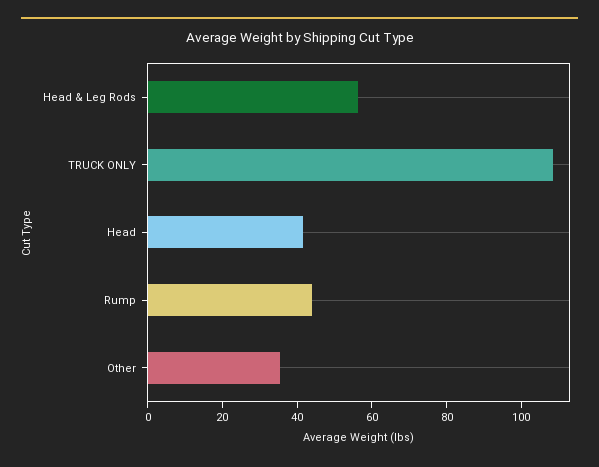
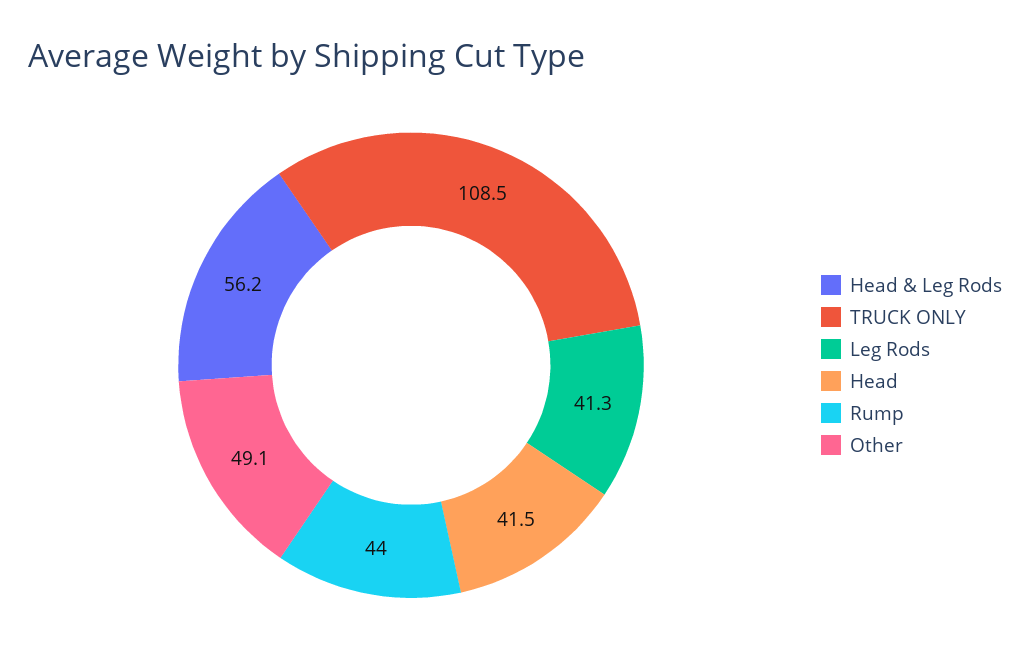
Other: 35 -> 49.1
Leg Rods: none -> 41.3

